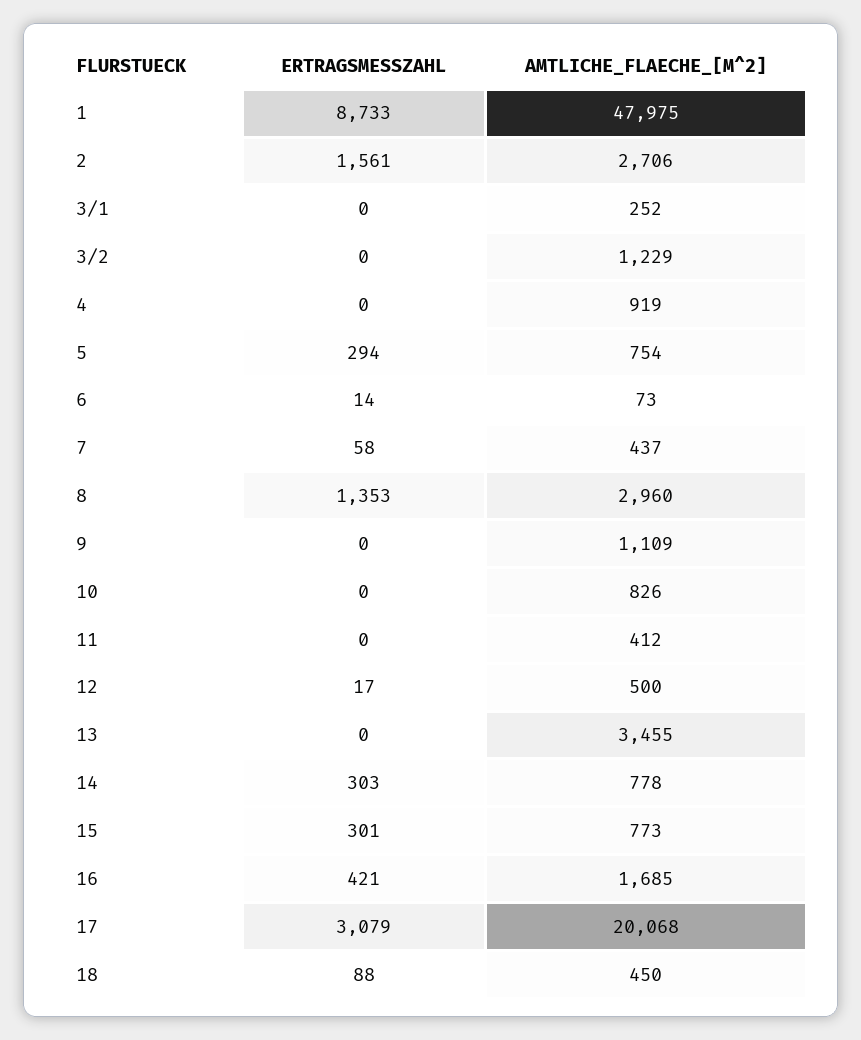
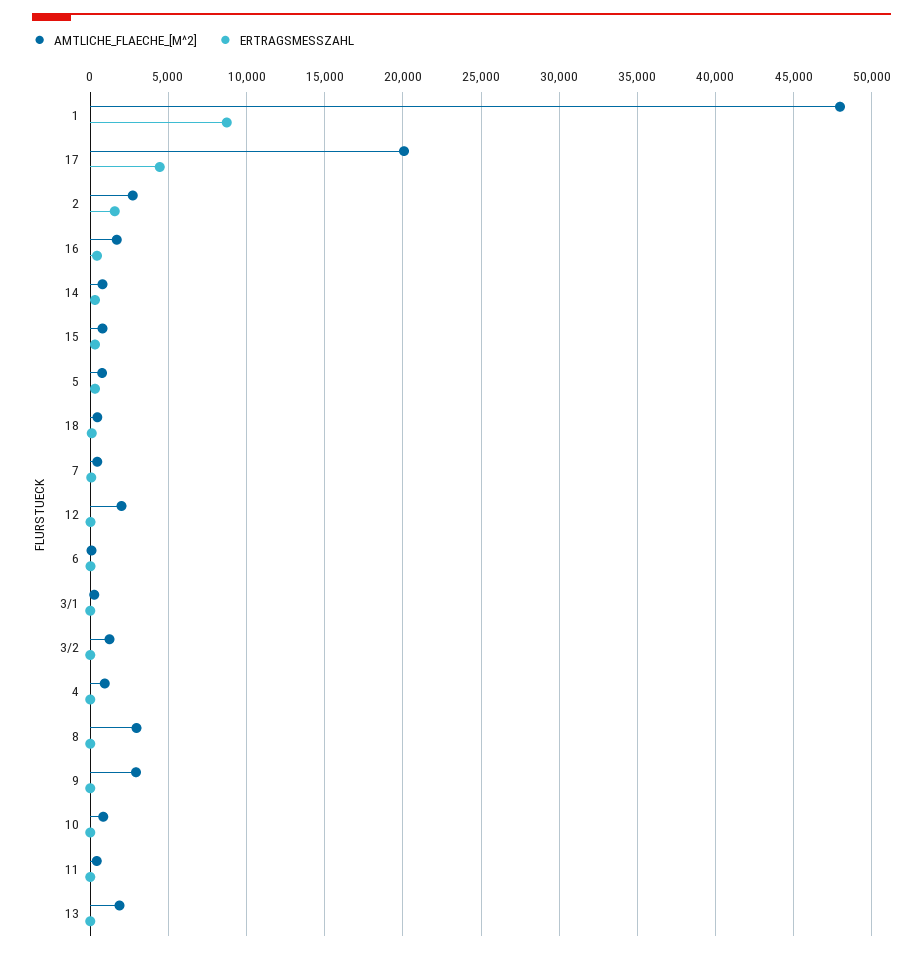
ERTRAGSMESSZAHL, 8: 1353 -> 0
AMTLICHE_FLAECHE_[M^2], 9: 1109 -> 3000
AMTLICHE_FLAECHE_[M^2], 12: 500 -> 2000
AMTLICHE_FLAECHE_[M^2], 13: 3455 -> 2000
ERTRAGSMESSZAHL, 17: 3079 -> 4500

